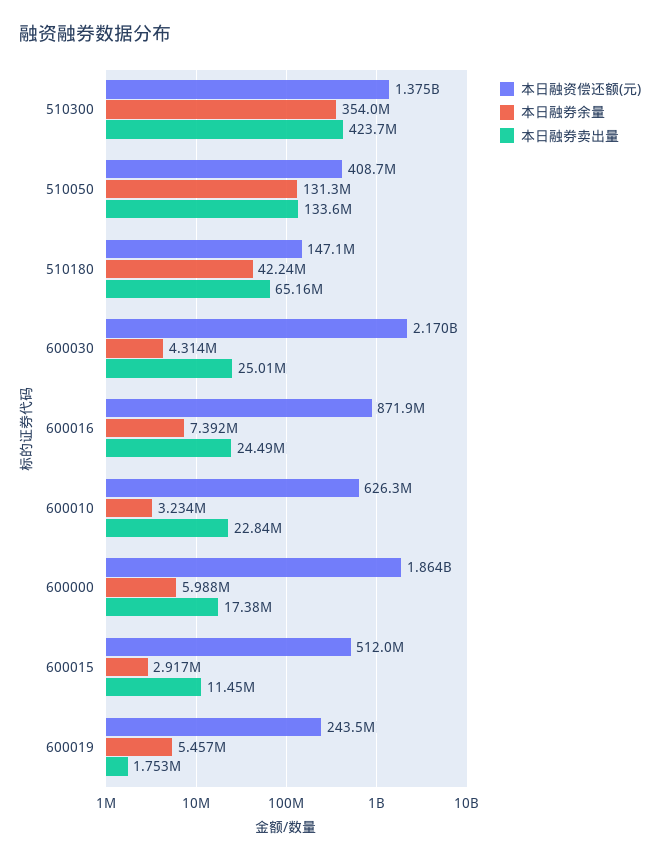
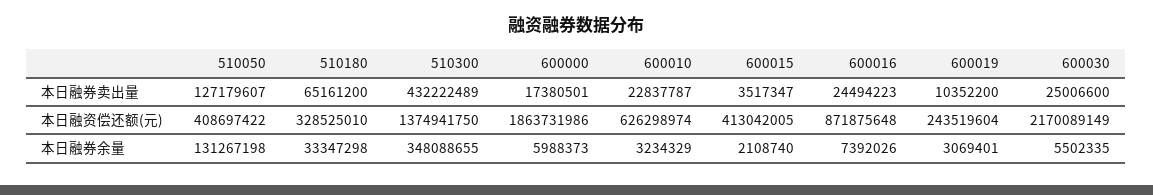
本日融券余量, 510300: 354000000 -> 348088655
本日融券卖出量, 510300: 423700000 -> 432222489
本日融券卖出量, 510050: 133600000 -> 127179607
本日融资偿还额(元), 510180: 147100000 -> 328525010
本日融券余量, 510180: 42240000 -> 33347298
本日融券余量, 600030: 4314000 -> 5502335
本日融资偿还额(元), 600015: 512000000 -> 413042005
本日融券余量, 600015: 2917000 -> 2108740
本日融券卖出量, 600015: 11450000 -> 3517347
本日融券余量, 600019: 5457000 -> 3069401
本日融券卖出量, 600019: 1753000 -> 10352200

